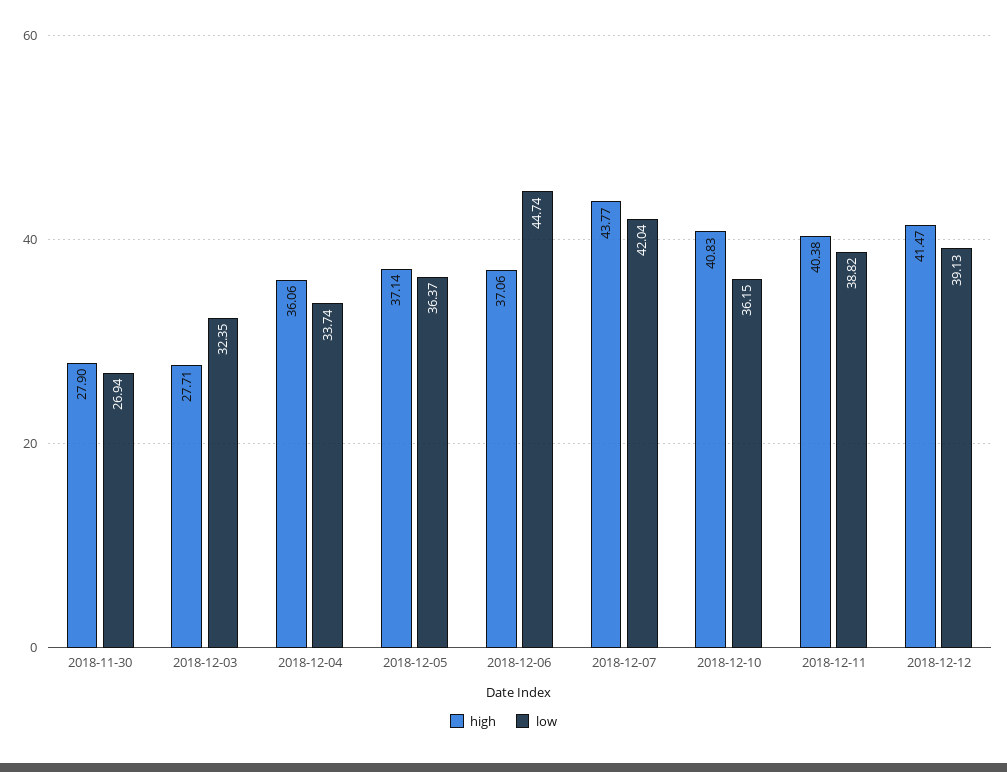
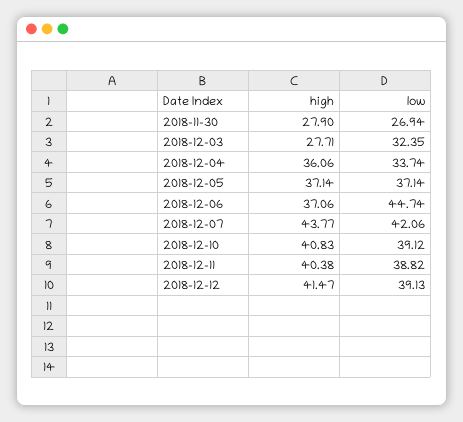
low, 2018-12-05: 36.37 -> 37.14
low, 2018-12-07: 42.04 -> 42.06
low, 2018-12-10: 36.15 -> 39.12

